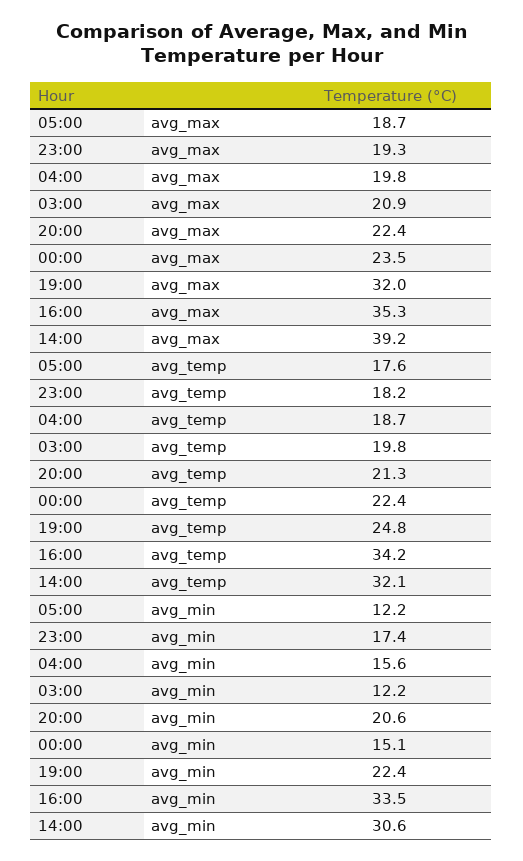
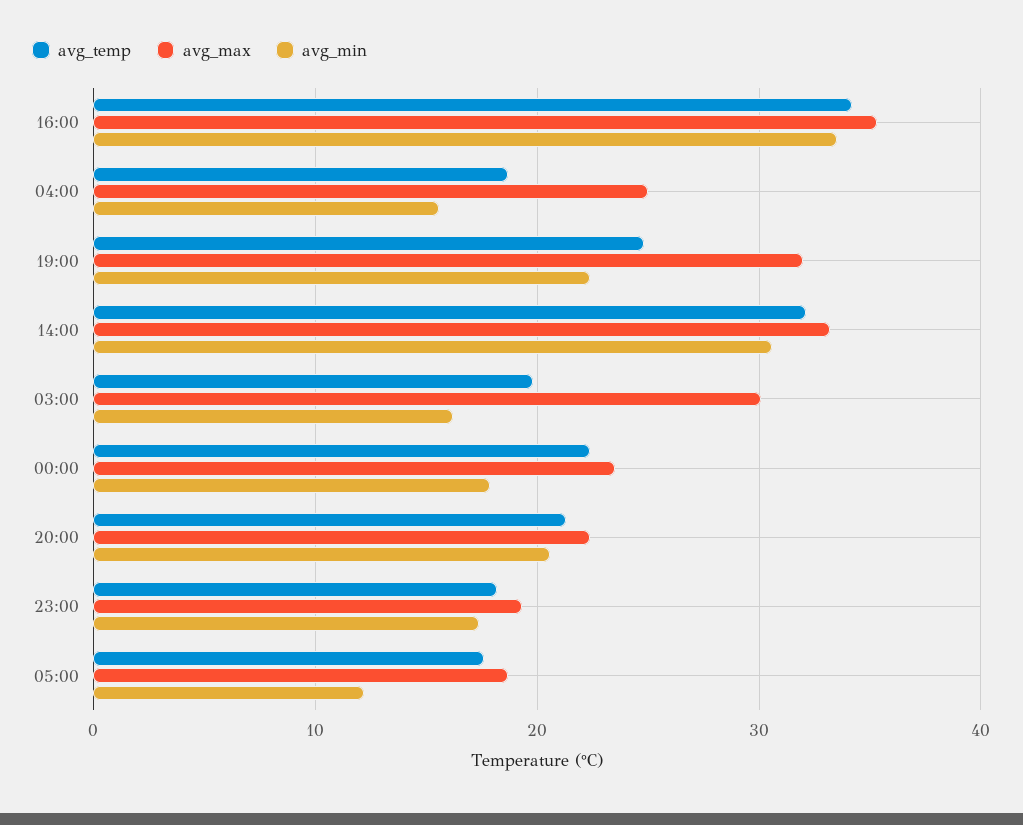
avg_max, 04:00: 19.8 -> 25
avg_max, 03:00: 20.9 -> 30
avg_max, 14:00: 39.2 -> 33
avg_min, 03:00: 12.2 -> 16
avg_min, 00:00: 15.1 -> 18

